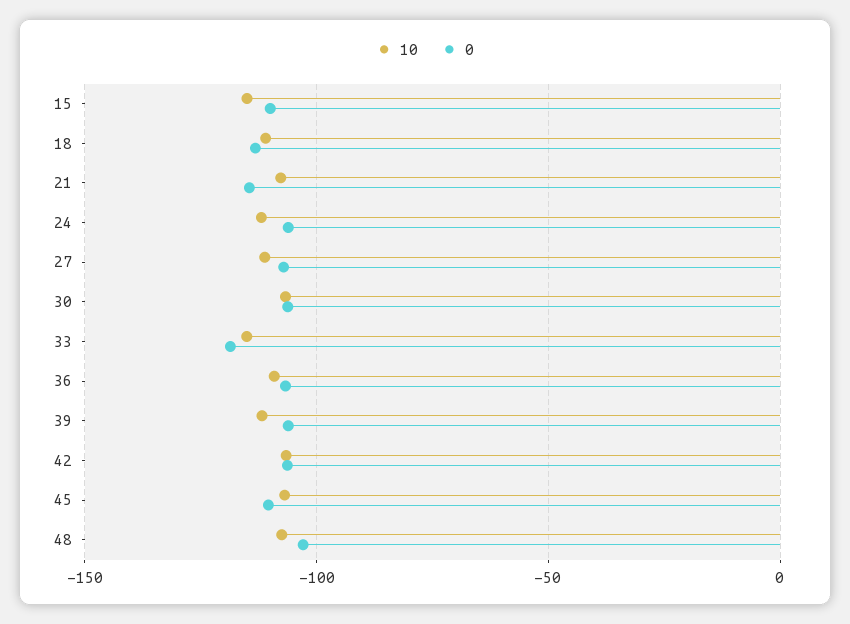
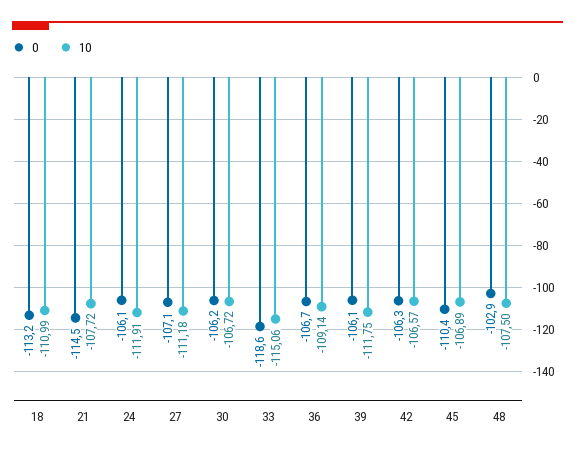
10, 15: -115 -> none
0, 15: -110 -> none

